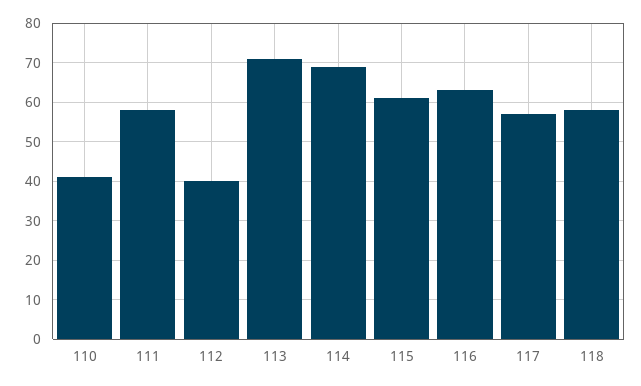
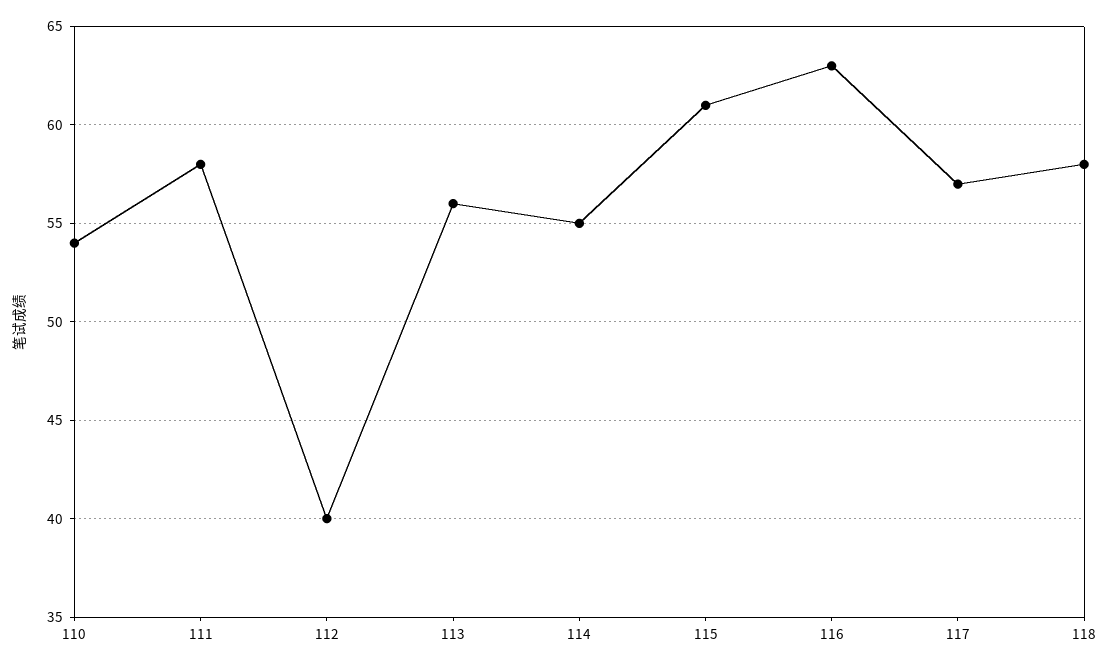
110: 40 -> 54
113: 70 -> 56
114: 70 -> 55

